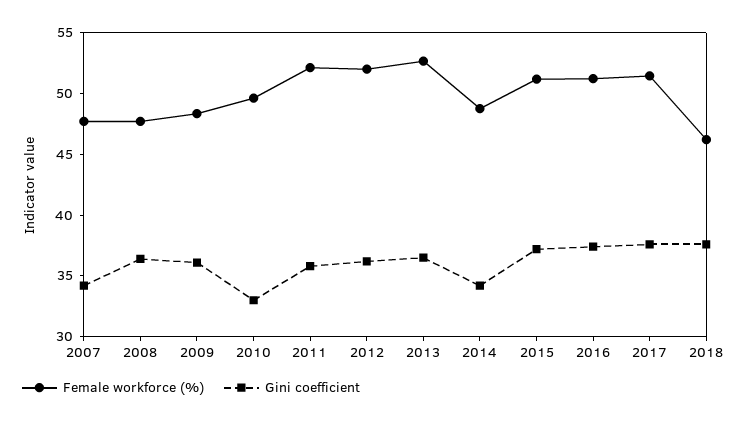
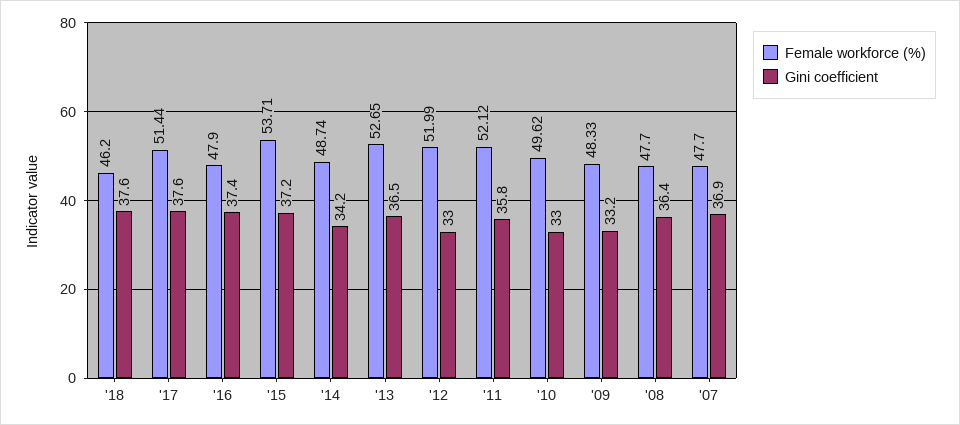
Gini coefficient, 2007: 34 -> 36.9
Gini coefficient, 2009: 36 -> 33.2
Gini coefficient, 2012: 36 -> 33
Female workforce (%), 2015: 51 -> 53.71
Female workforce (%), 2016: 51 -> 47.9

